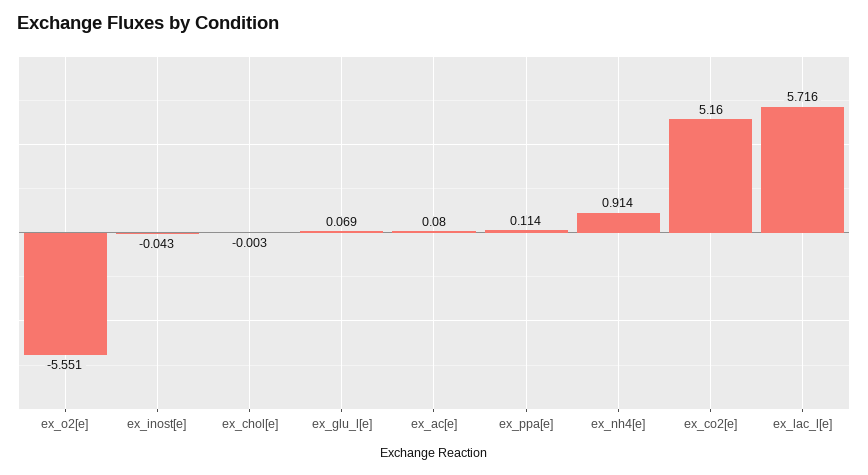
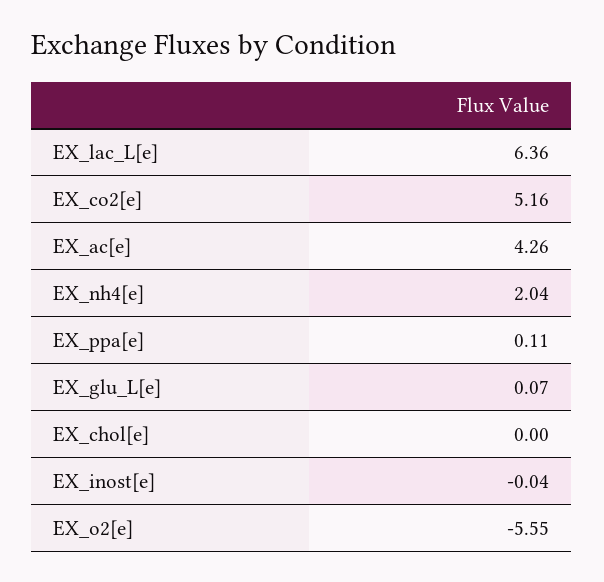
ex_ac[e]: 0.08 -> 4.26
ex_nh4[e]: 0.914 -> 2.04
ex_lac_l[e]: 5.716 -> 6.36

